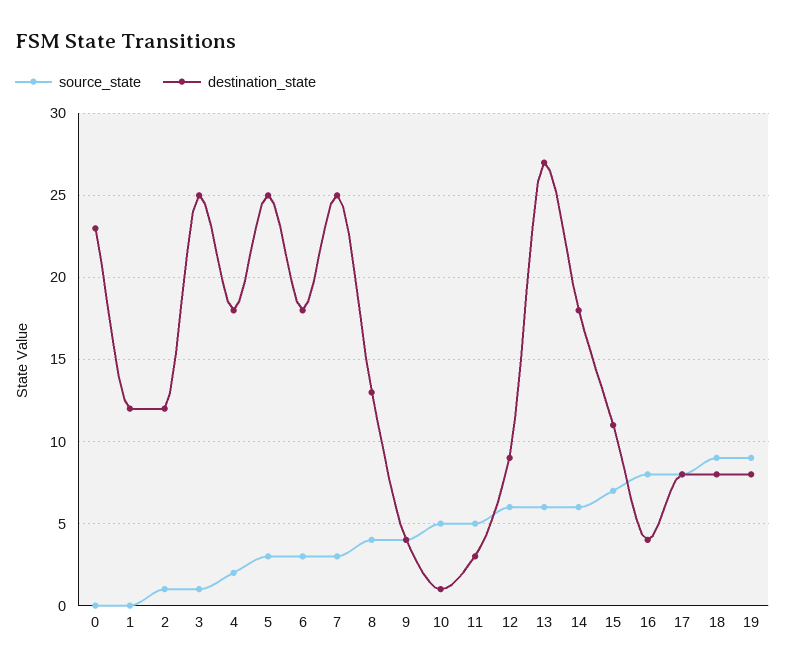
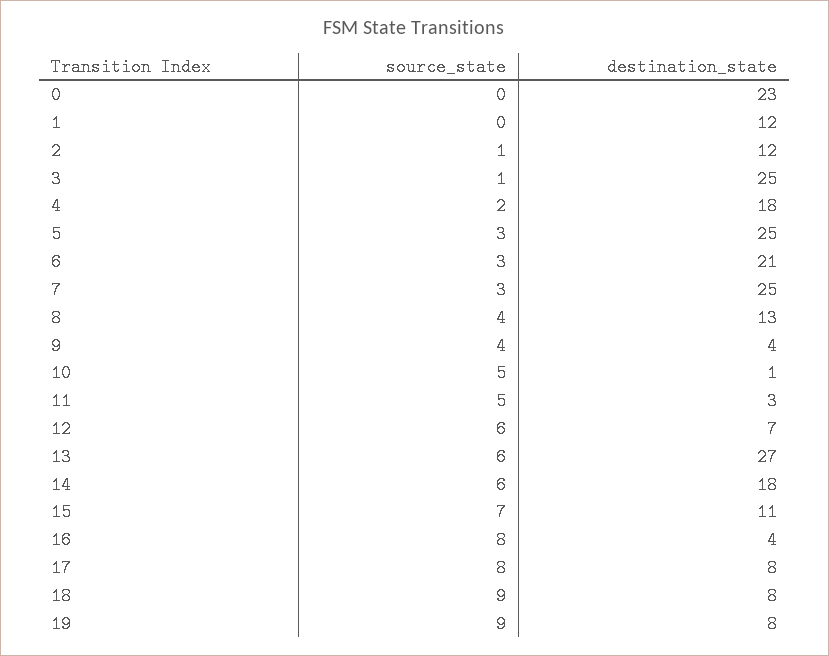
destination_state, 6: 18 -> 21
destination_state, 12: 9 -> 7

